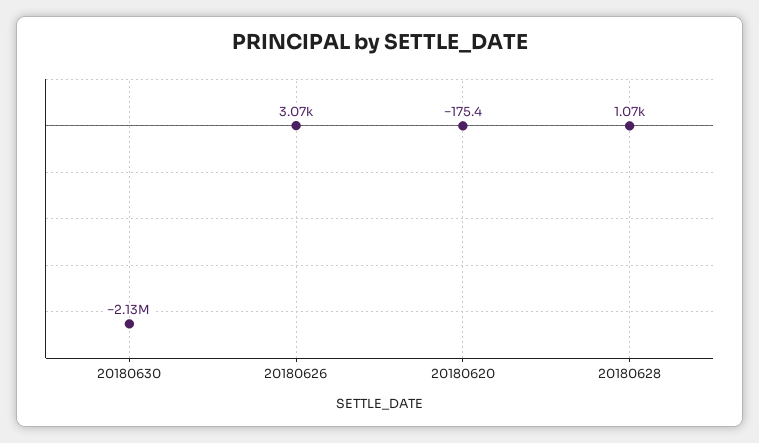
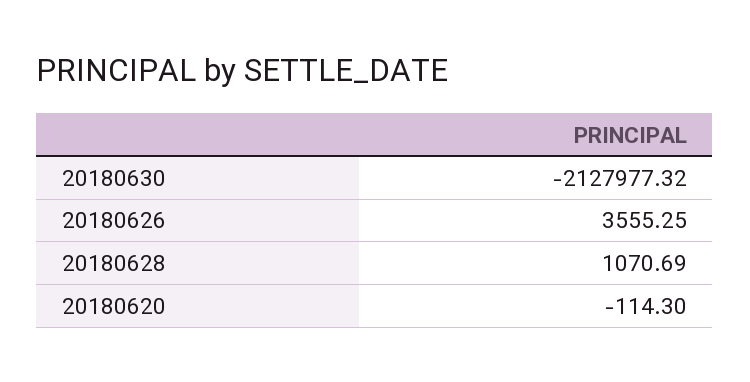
20180626: 3070 -> 3555.25
20180620: -175.4 -> -114.3

